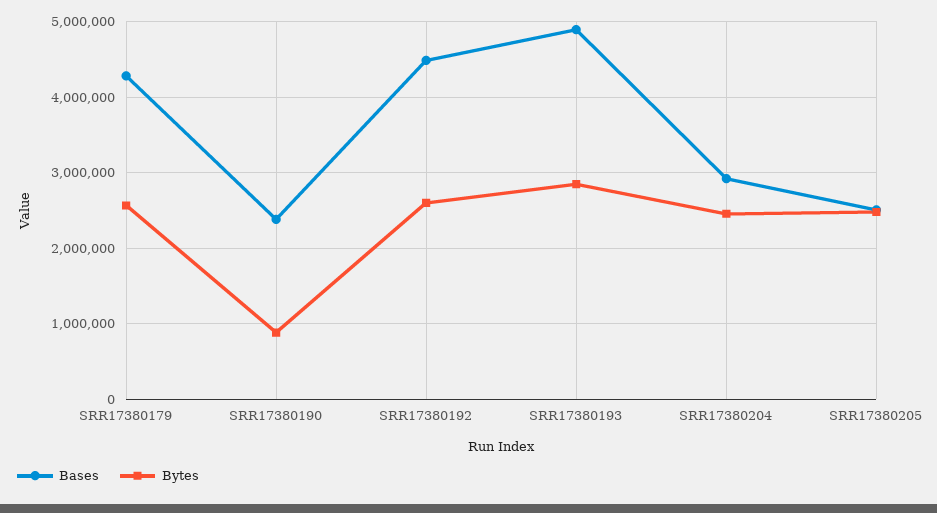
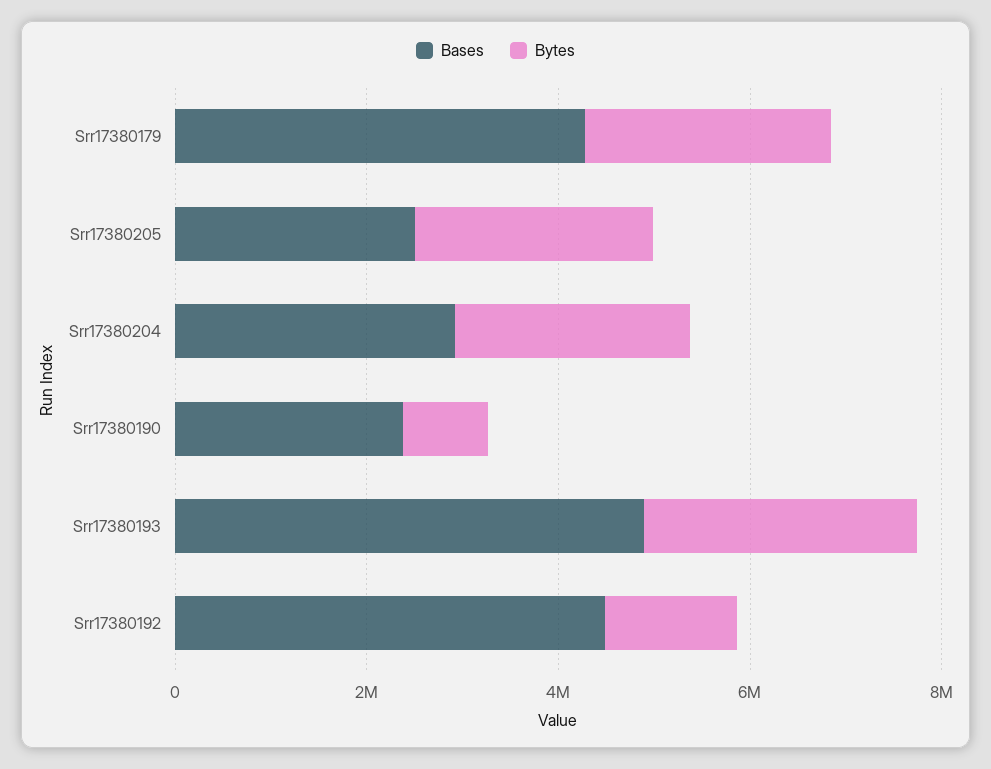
Bytes, SRR17380192: 2600000 -> 1500000

